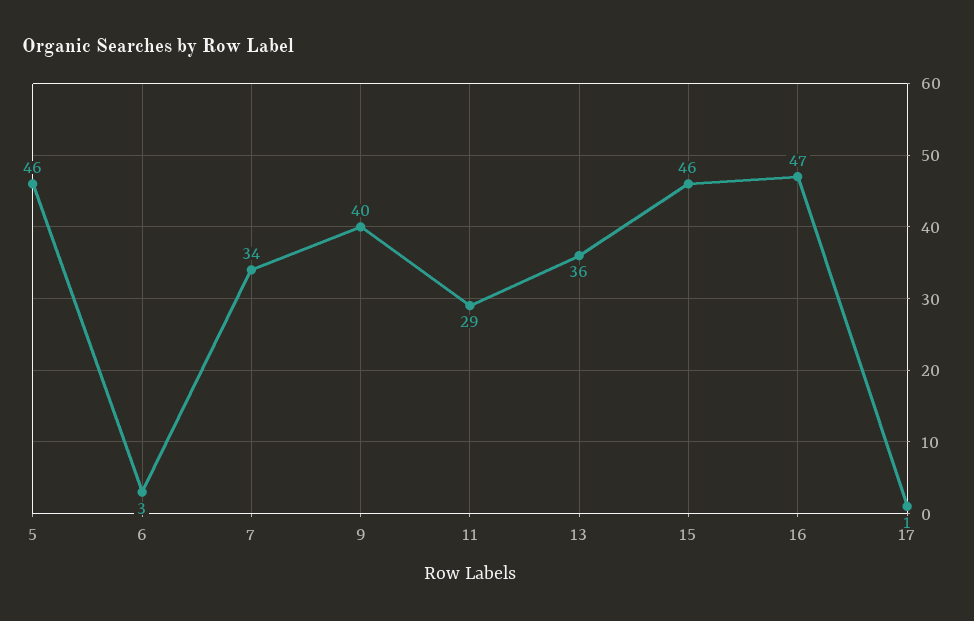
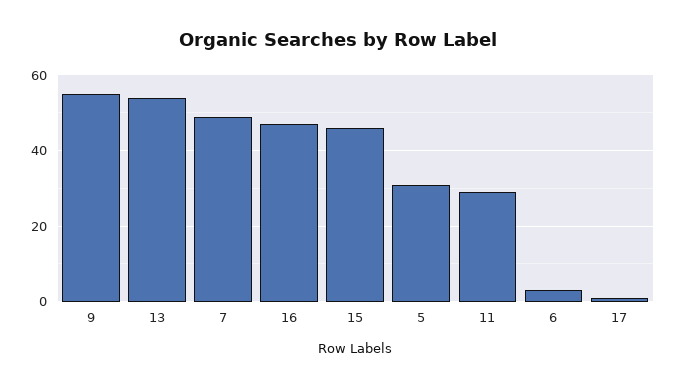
5: 46 -> 30
7: 34 -> 50
9: 40 -> 55
13: 36 -> 55

